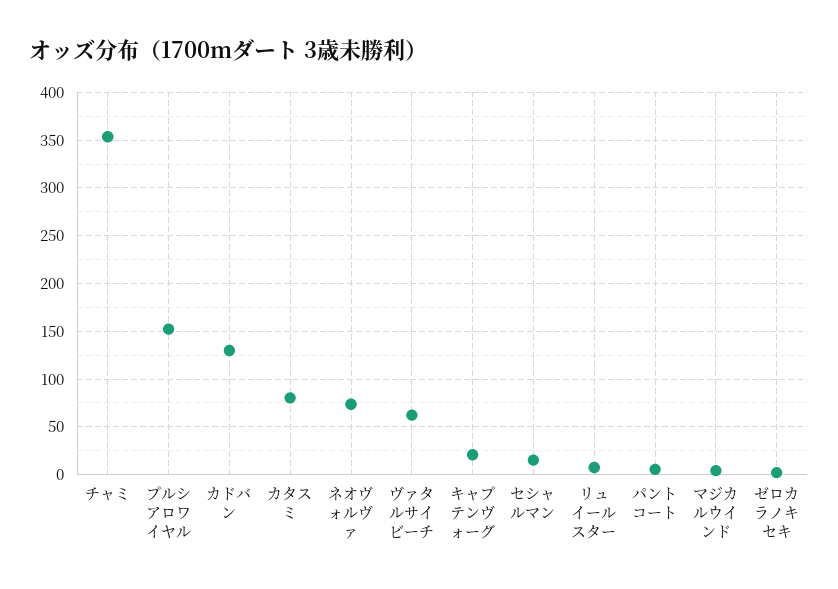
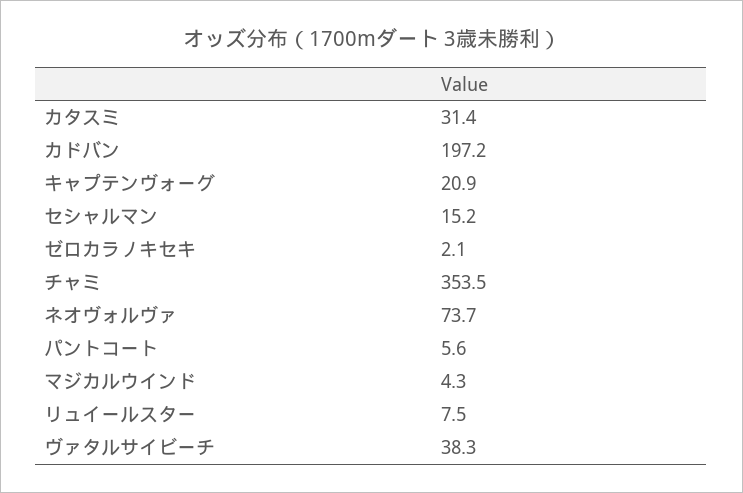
プルシアロワイヤル: 150 -> none
カドバン: 130 -> 197.2
カタスミ: 80 -> 31.4
ヴァタルサイビーチ: 60 -> 38.3

